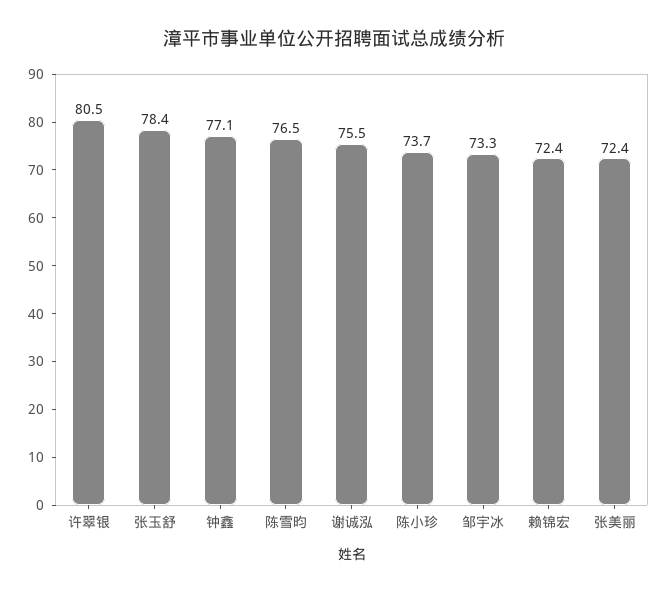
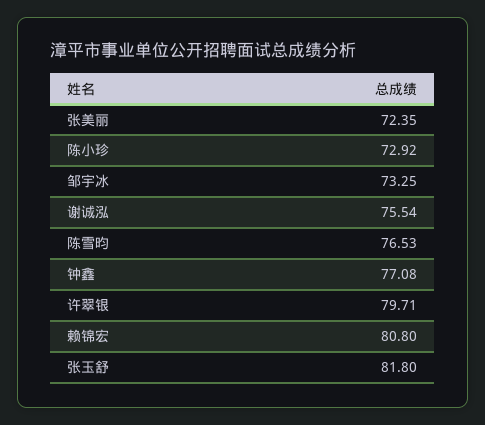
许翠银: 80.5 -> 79.71
张玉舒: 78.4 -> 81.8
陈小珍: 73.7 -> 72.92
赖锦宏: 72.4 -> 80.8

